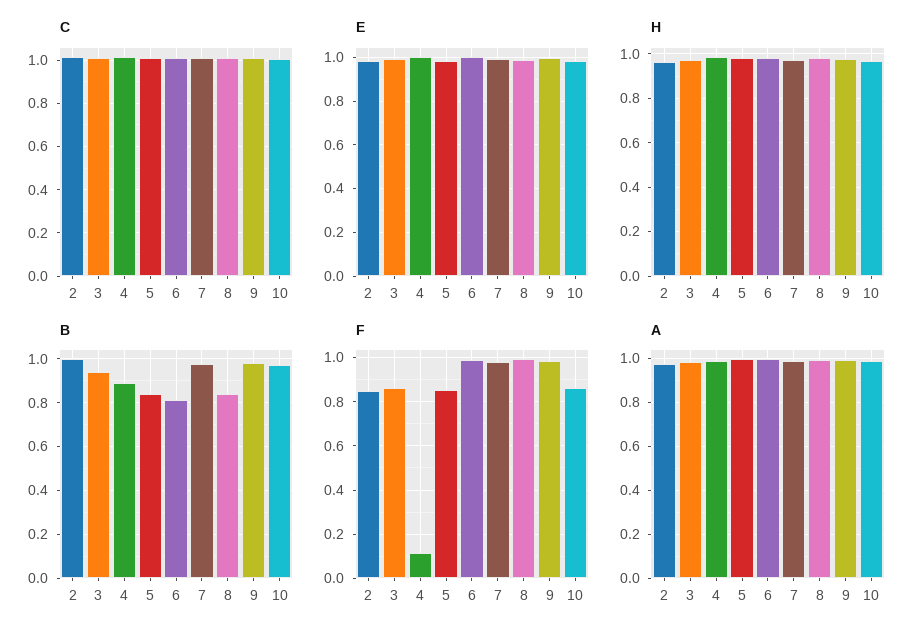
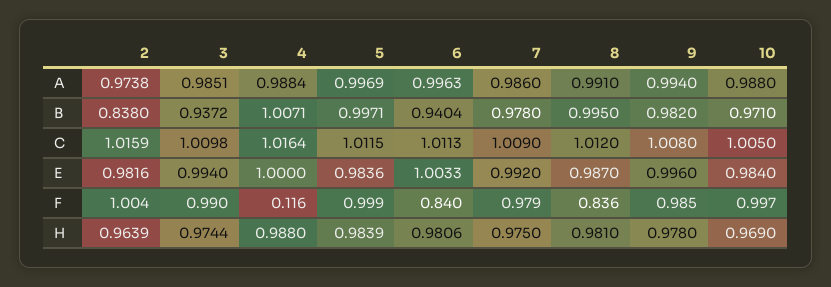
B, 2: 1 -> 0.838
B, 4: 0.9 -> 1.0071
B, 5: 0.85 -> 0.9971
B, 6: 0.8 -> 0.9404
B, 8: 0.85 -> 0.995
F, 2: 0.85 -> 1.004
F, 3: 0.85 -> 0.99
F, 5: 0.85 -> 0.999
F, 6: 1 -> 0.84
F, 8: 1 -> 0.836
F, 10: 0.85 -> 0.997

